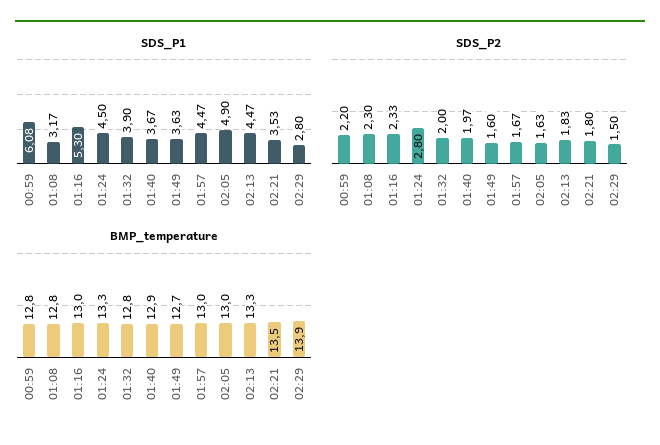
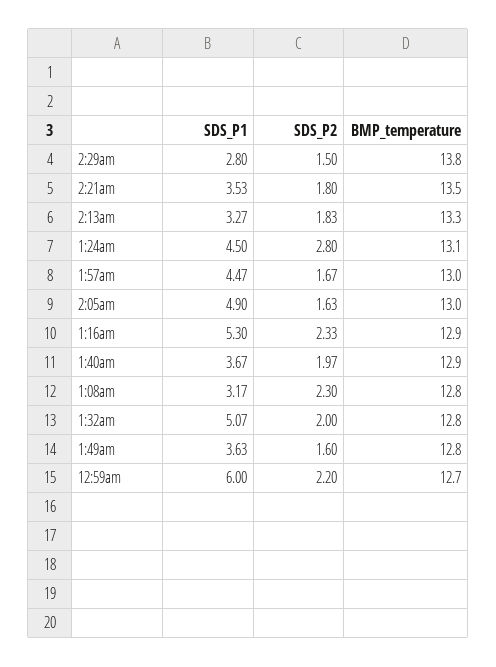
SDS_P1, 00:59: 6.08 -> 6
SDS_P1, 01:32: 3.9 -> 5.07
SDS_P1, 02:13: 4.47 -> 3.27
BMP_temperature, 00:59: 12.8 -> 12.7
BMP_temperature, 01:16: 13 -> 12.9
BMP_temperature, 01:24: 13.3 -> 13.1
BMP_temperature, 01:49: 12.7 -> 12.8
BMP_temperature, 02:29: 13.9 -> 13.8

